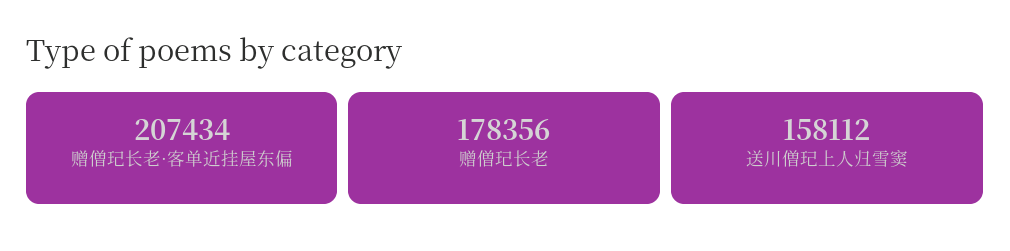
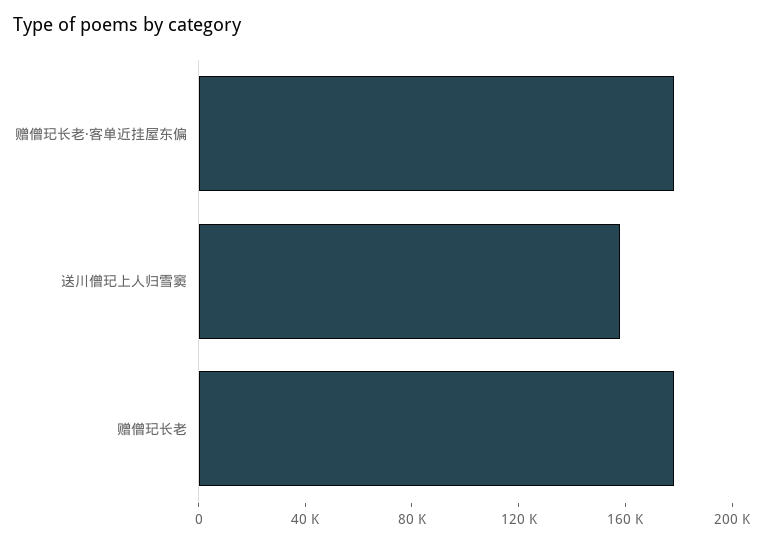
赠僧玘长老·客单近挂屋东偏: 207434 -> 180000

